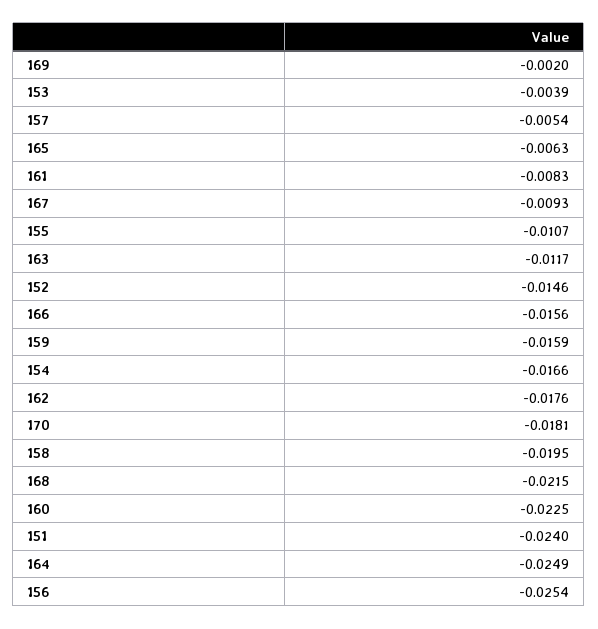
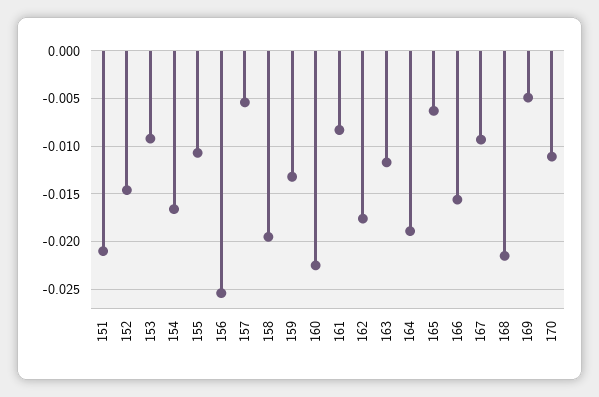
169: -0.002 -> -0.005
153: -0.0039 -> -0.009
159: -0.0159 -> -0.013
170: -0.0181 -> -0.011
151: -0.024 -> -0.021
164: -0.0249 -> -0.019

